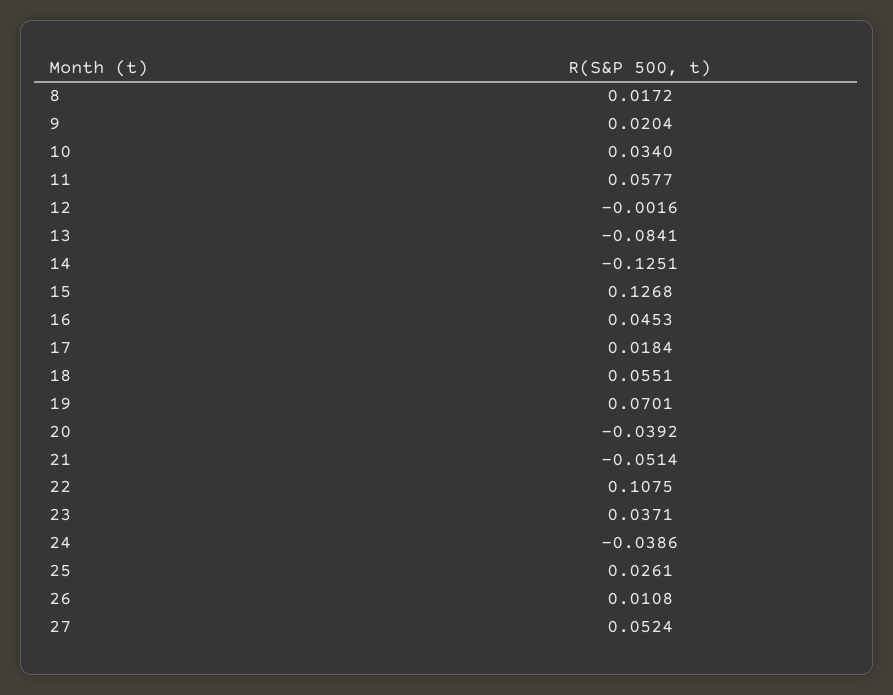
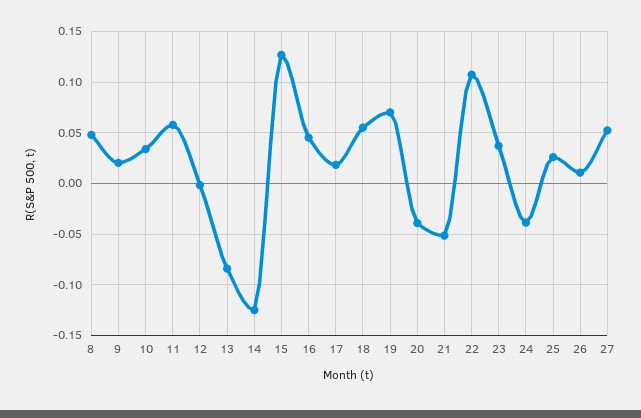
8: 0.0172 -> 0.05

